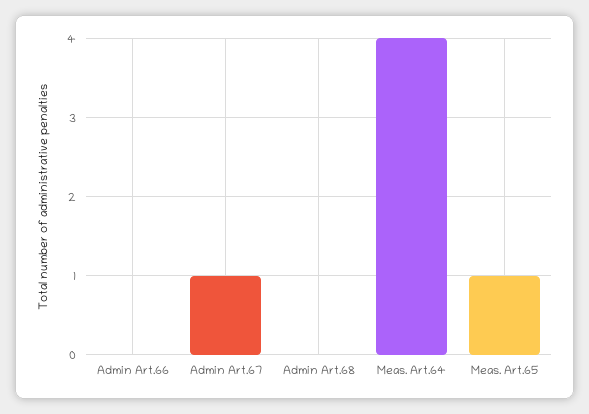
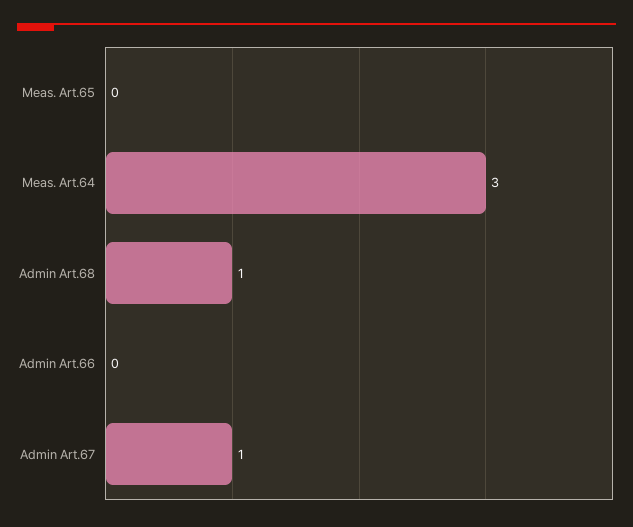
Admin Art.68: 0 -> 1
Meas. Art.64: 4 -> 3
Meas. Art.65: 1 -> 0

